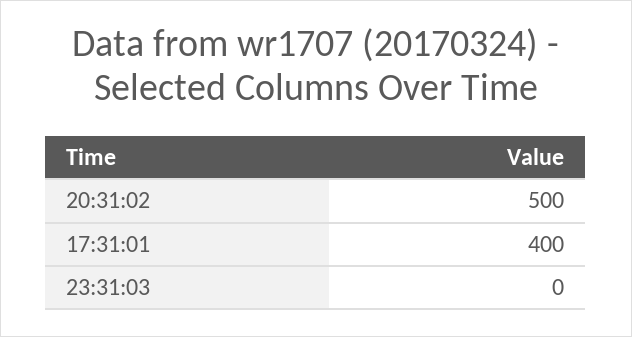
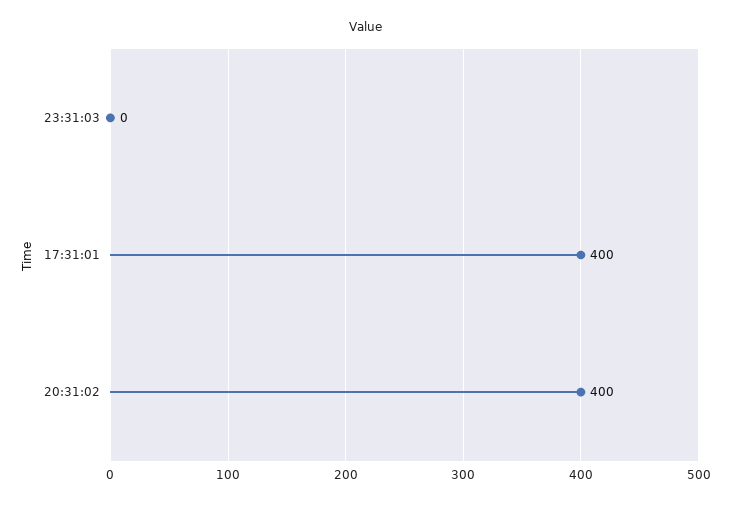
20:31:02: 500 -> 400

